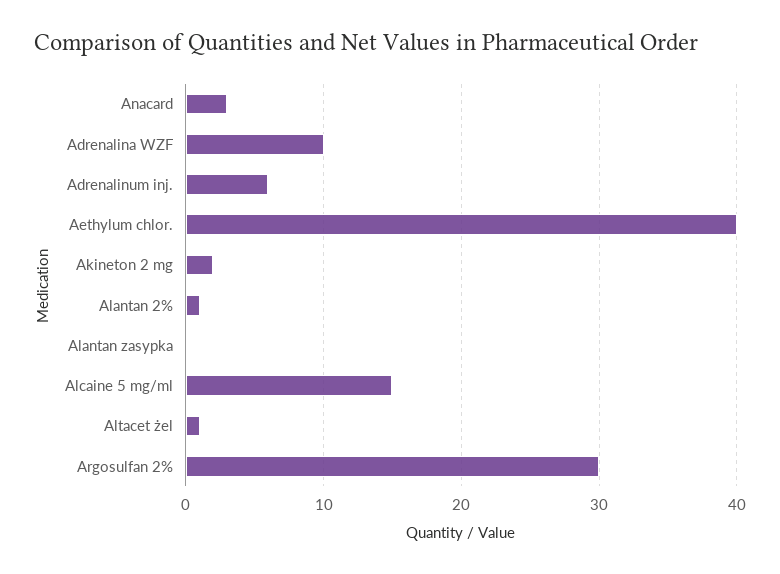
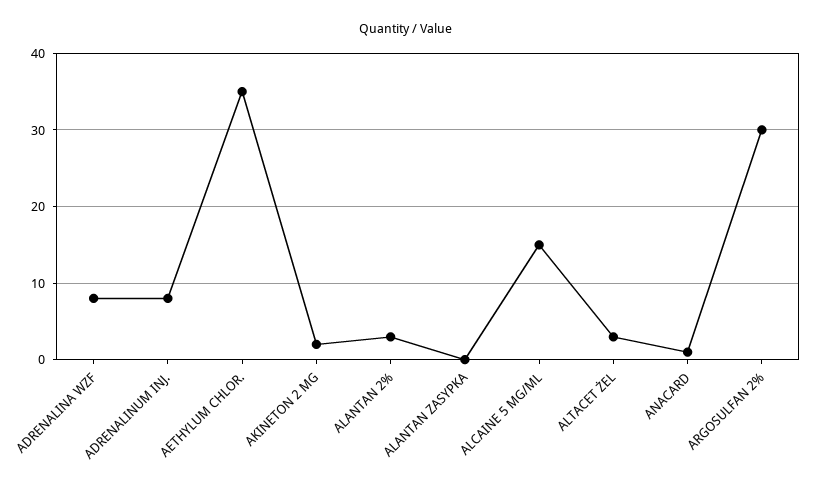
Anacard: 3 -> 1
Adrenalina WZF: 10 -> 8
Adrenalinum inj.: 6 -> 8
Aethylum chlor.: 40 -> 35
Alantan 2%: 1 -> 3
Altacet żel: 1 -> 3

